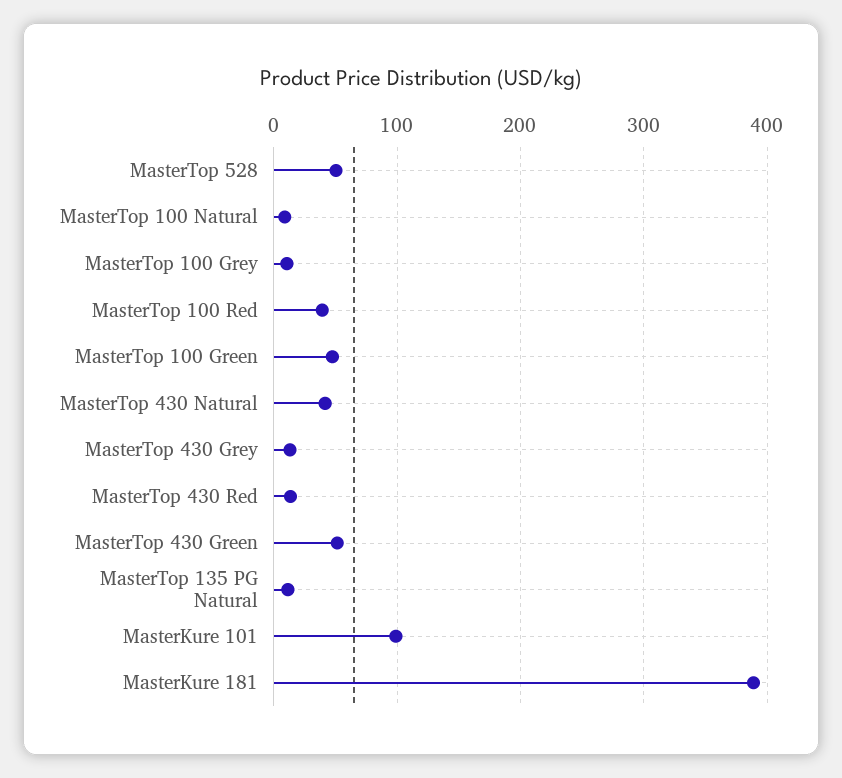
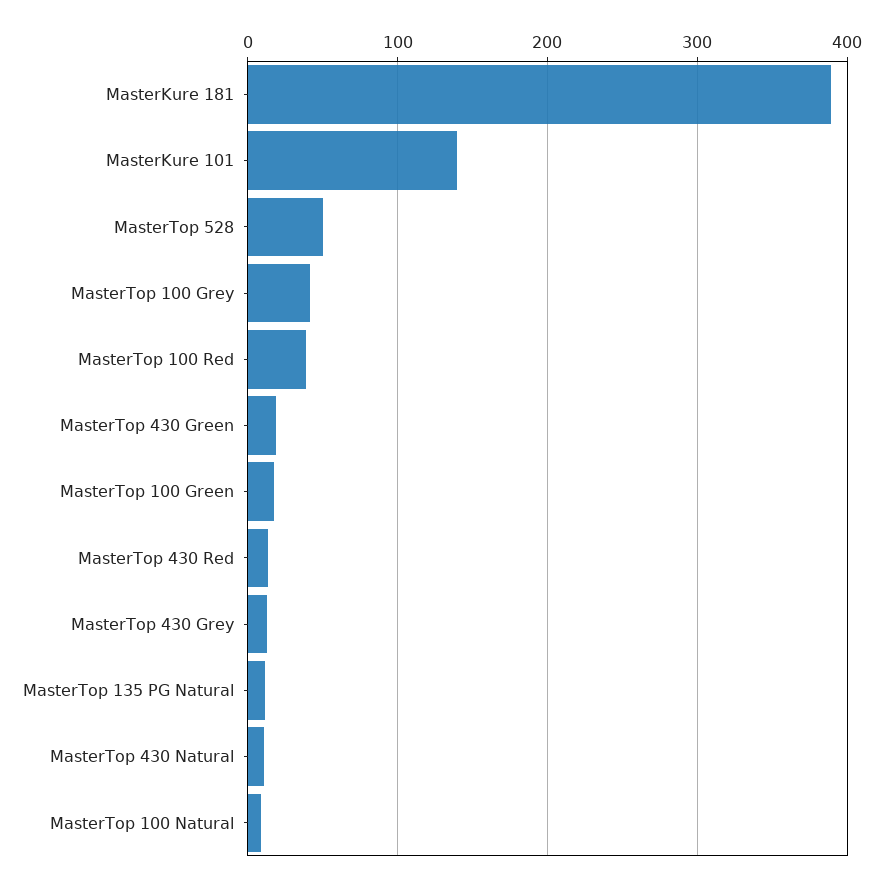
MasterTop 100 Grey: 10 -> 40
MasterTop 100 Green: 50 -> 20
MasterTop 430 Natural: 40 -> 10
MasterTop 430 Green: 50 -> 20
MasterKure 101: 100 -> 140

